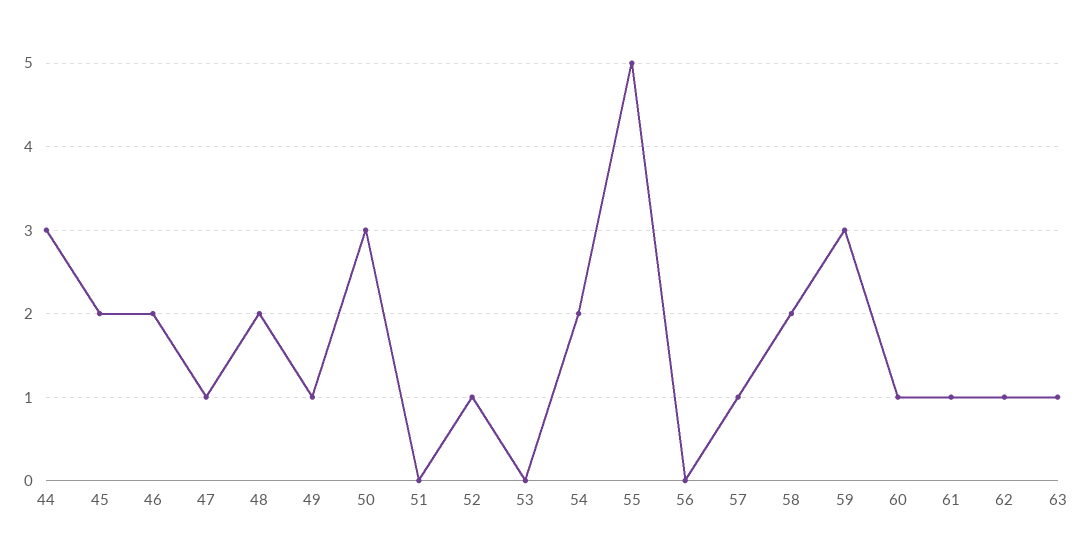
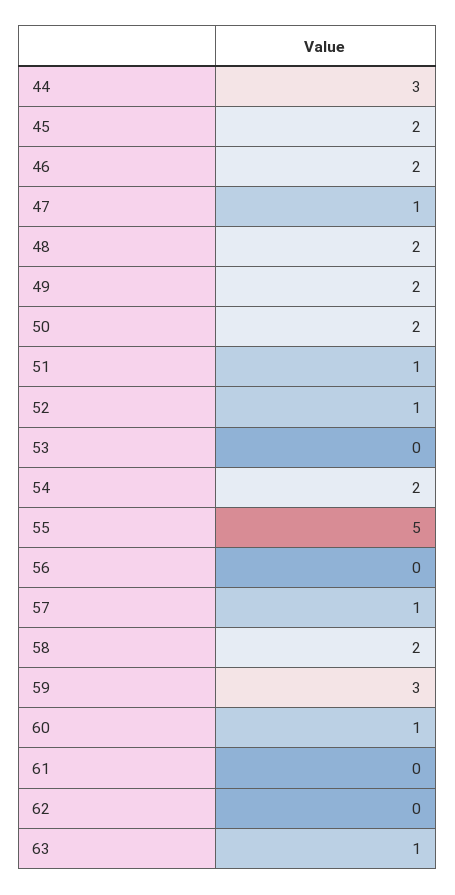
49: 1 -> 2
50: 3 -> 2
51: 0 -> 1
61: 1 -> 0
62: 1 -> 0

